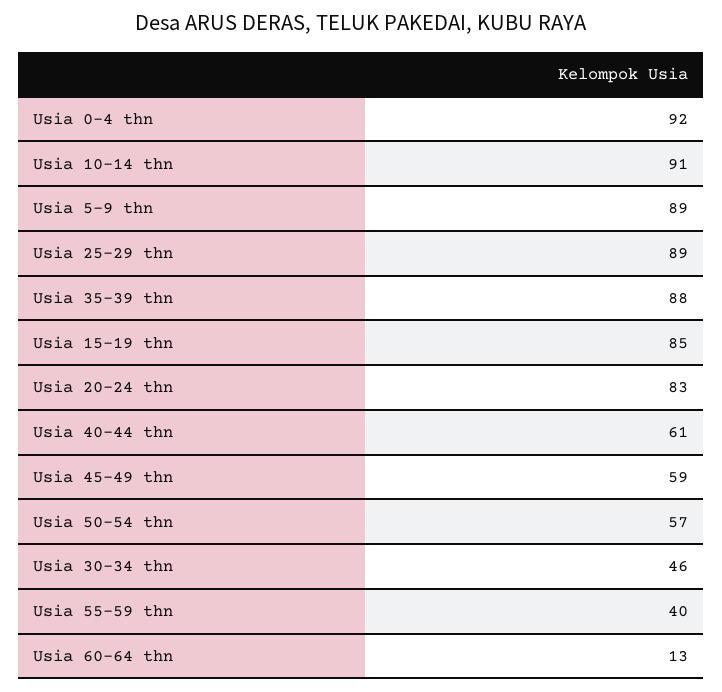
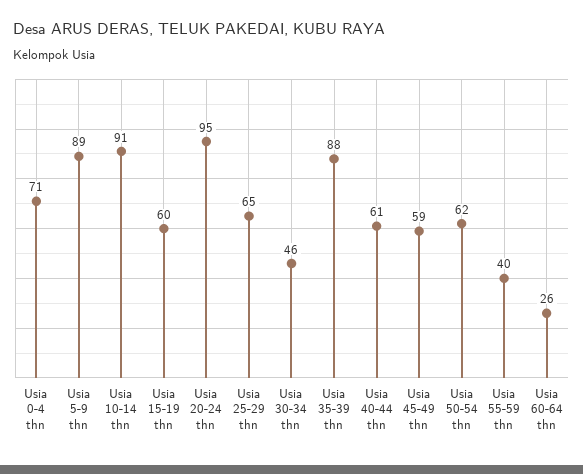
Usia 0-4 thn: 92 -> 71
Usia 25-29 thn: 89 -> 65
Usia 15-19 thn: 85 -> 60
Usia 20-24 thn: 83 -> 95
Usia 50-54 thn: 57 -> 62
Usia 60-64 thn: 13 -> 26

